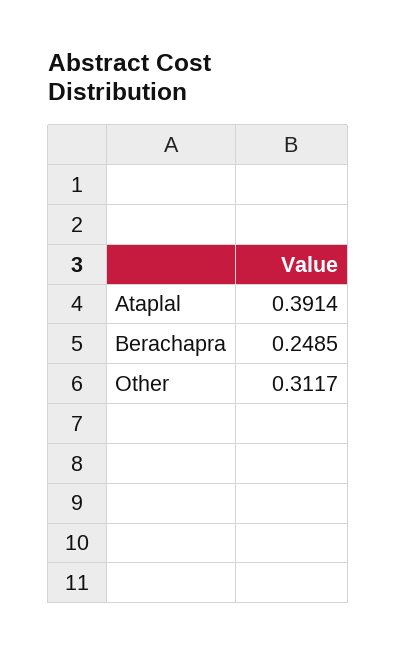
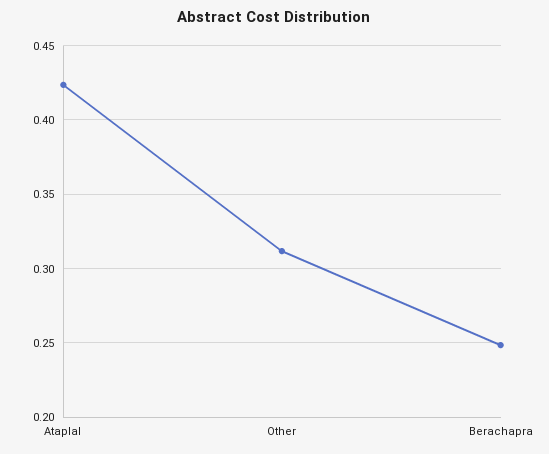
Ataplal: 0.3914 -> 0.425

